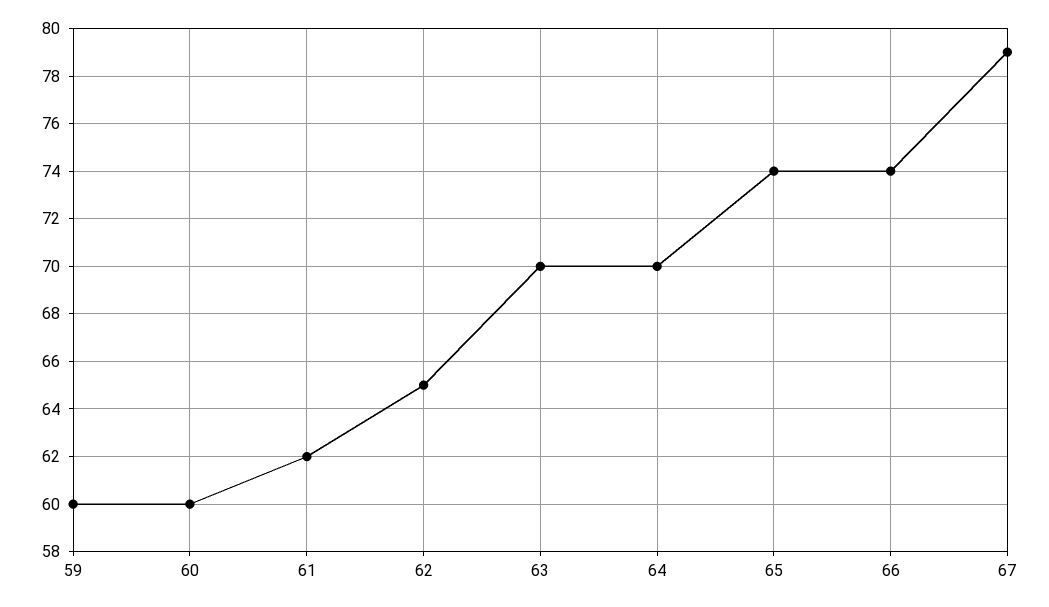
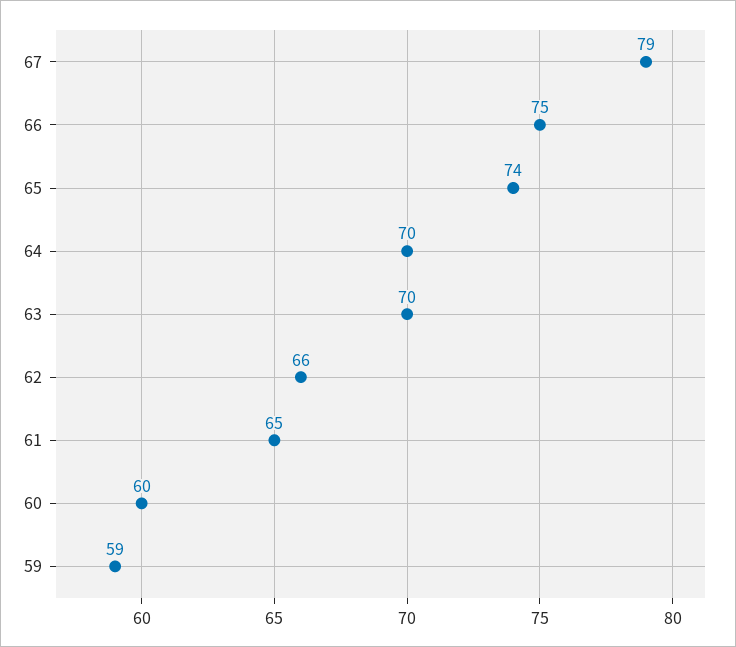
59: 60 -> 59
61: 62 -> 65
62: 65 -> 66
66: 74 -> 75

